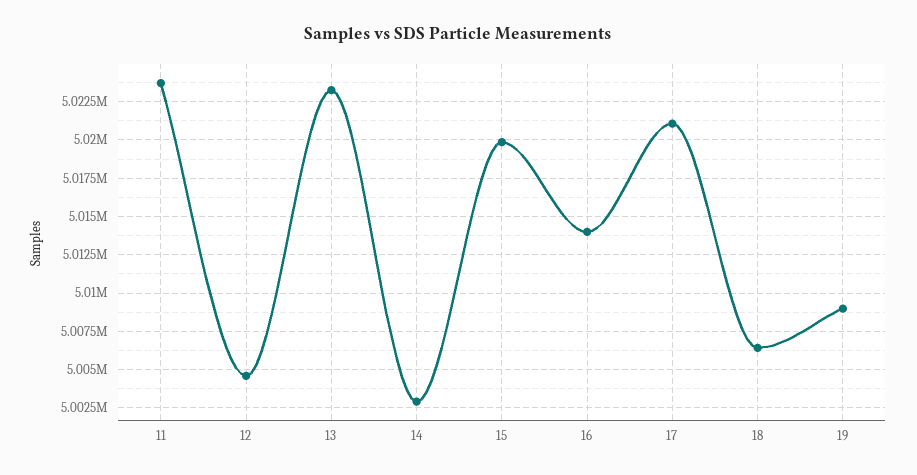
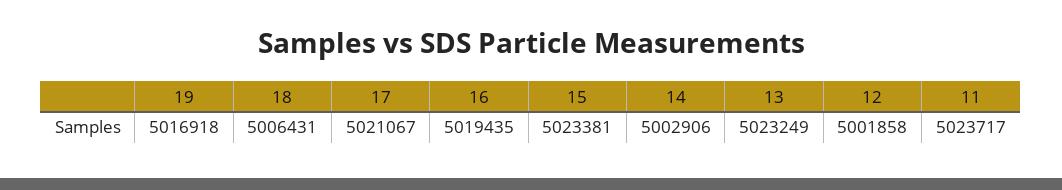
12: 5004500 -> 5001858
15: 5020000 -> 5023381
16: 5014000 -> 5019435
19: 5009000 -> 5016918

